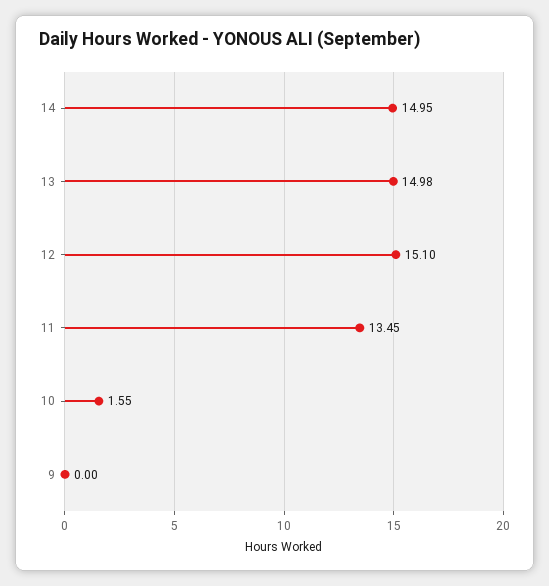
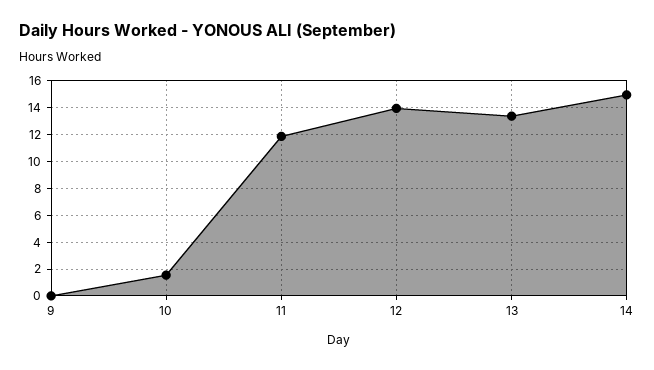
13: 14.98 -> 13.5
12: 15.1 -> 14
11: 13.45 -> 12

